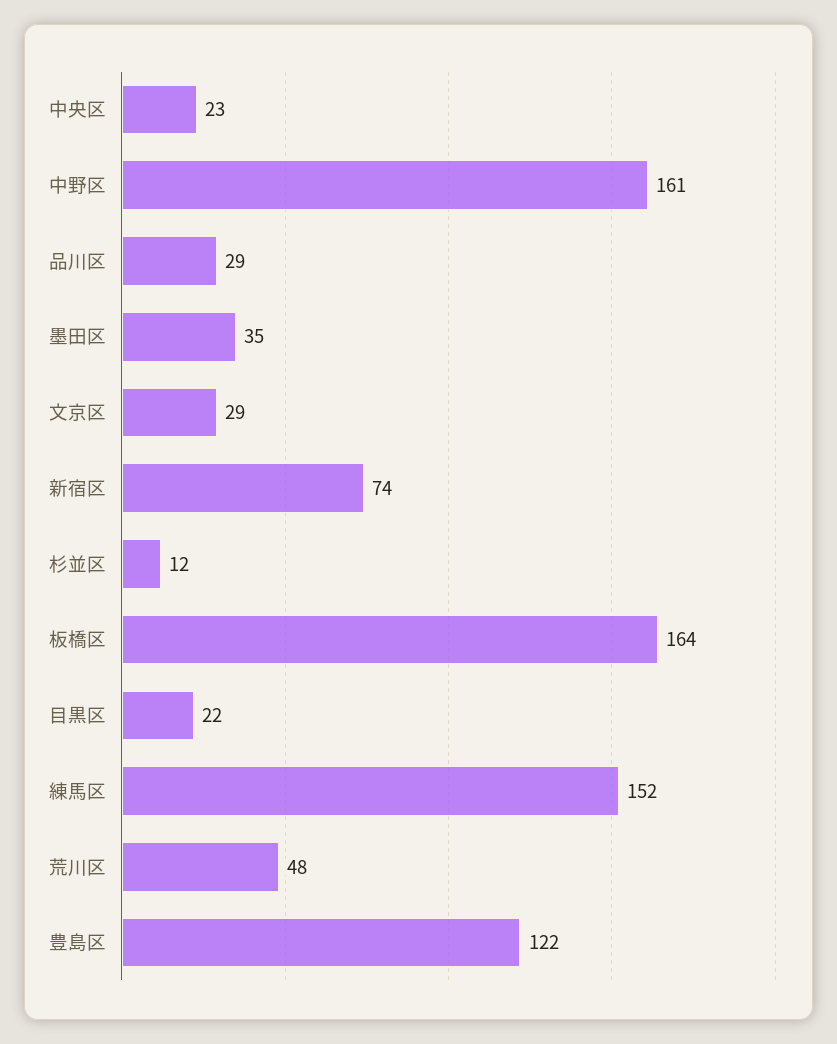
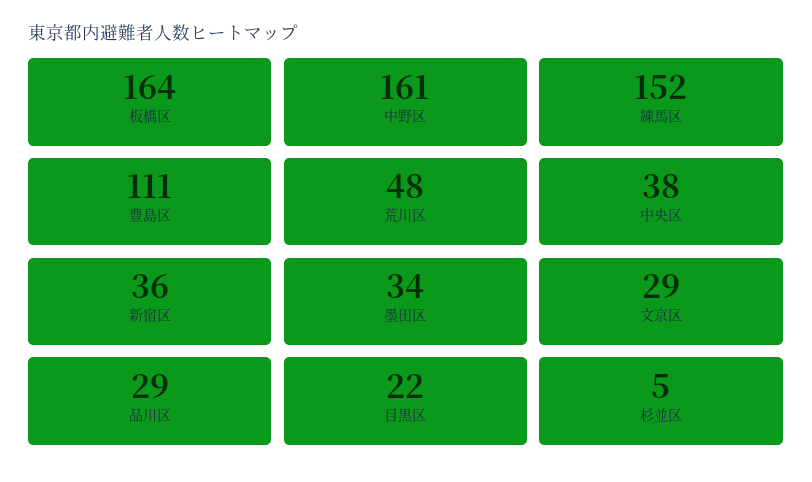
中央区: 23 -> 38
墨田区: 35 -> 34
新宿区: 74 -> 36
杉並区: 12 -> 5
豊島区: 122 -> 111

